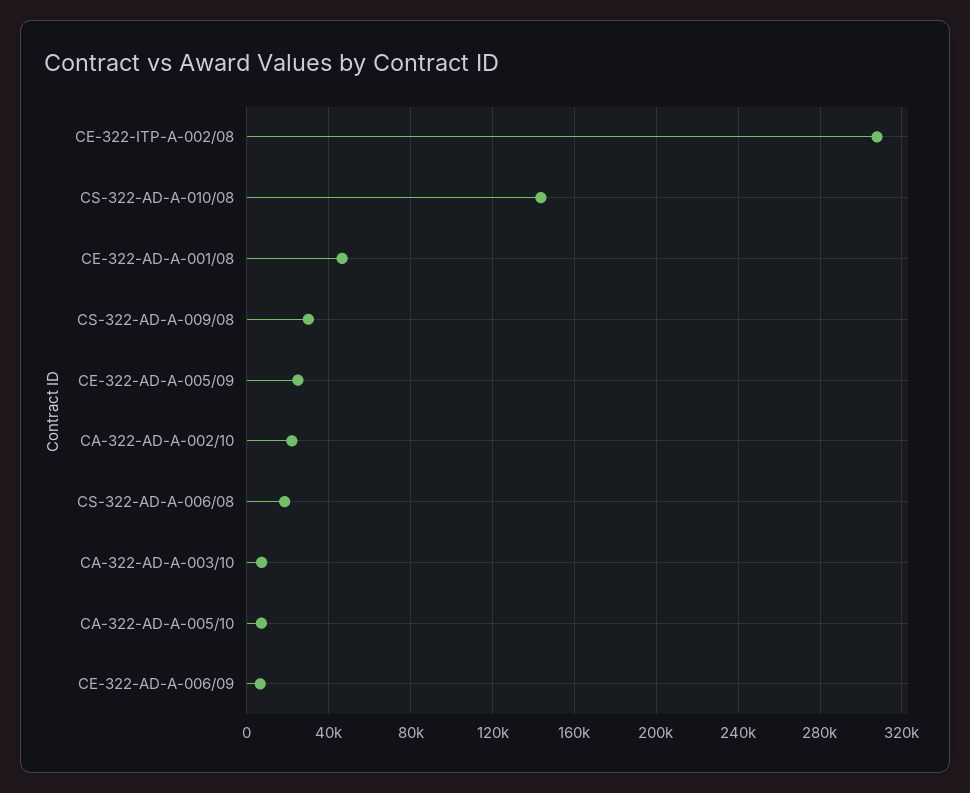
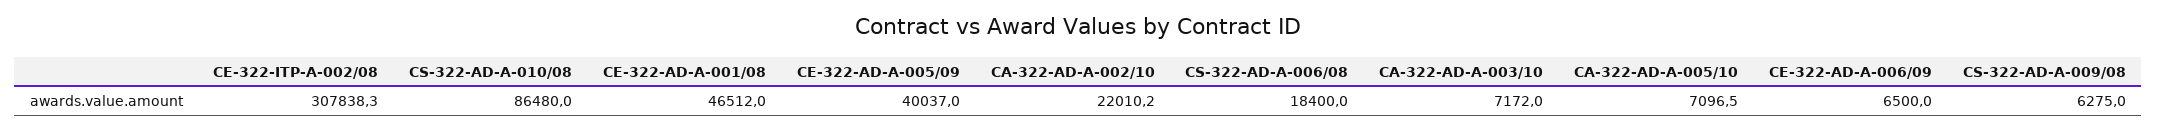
CS-322-AD-A-010/08: 145000 -> 86480
CS-322-AD-A-009/08: 30000 -> 6275
CE-322-AD-A-005/09: 25000 -> 40037

